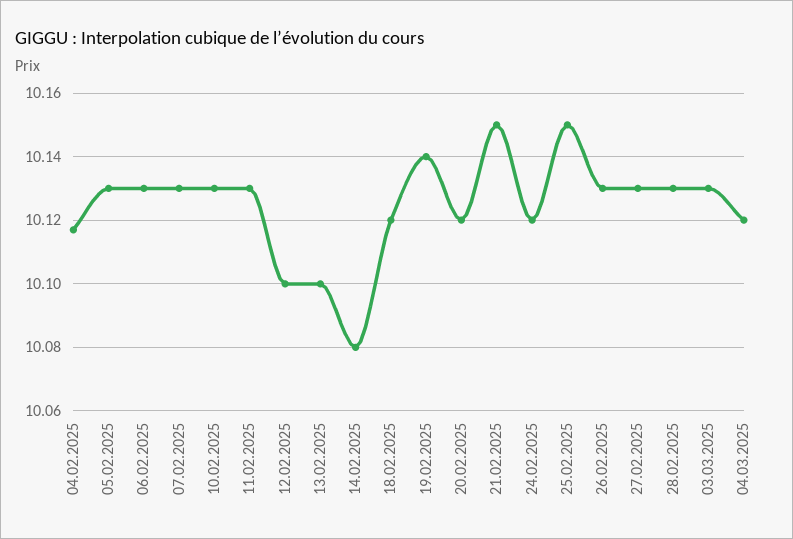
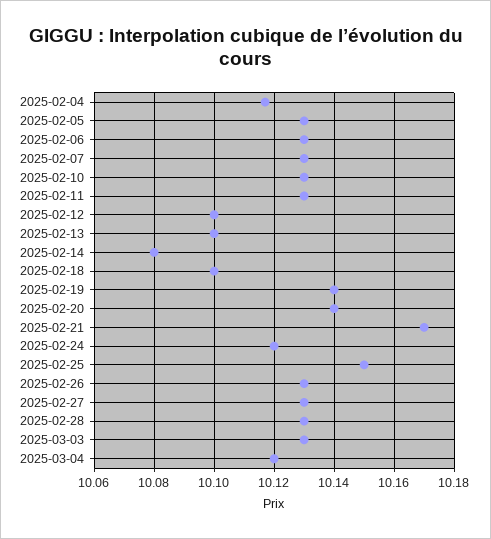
18.02.2025: 10.12 -> 10.1
20.02.2025: 10.12 -> 10.14
21.02.2025: 10.15 -> 10.17

